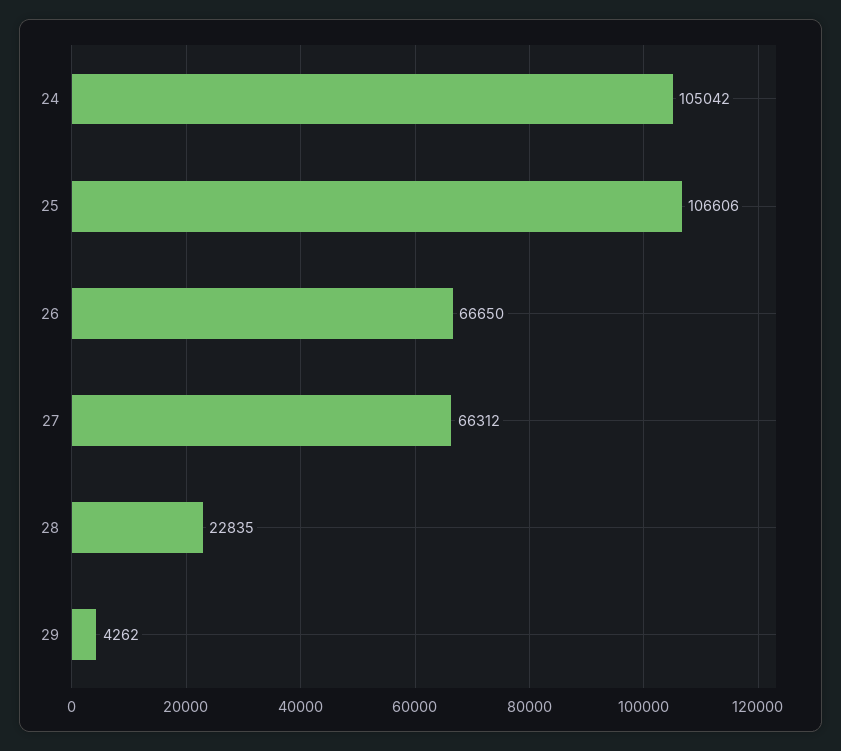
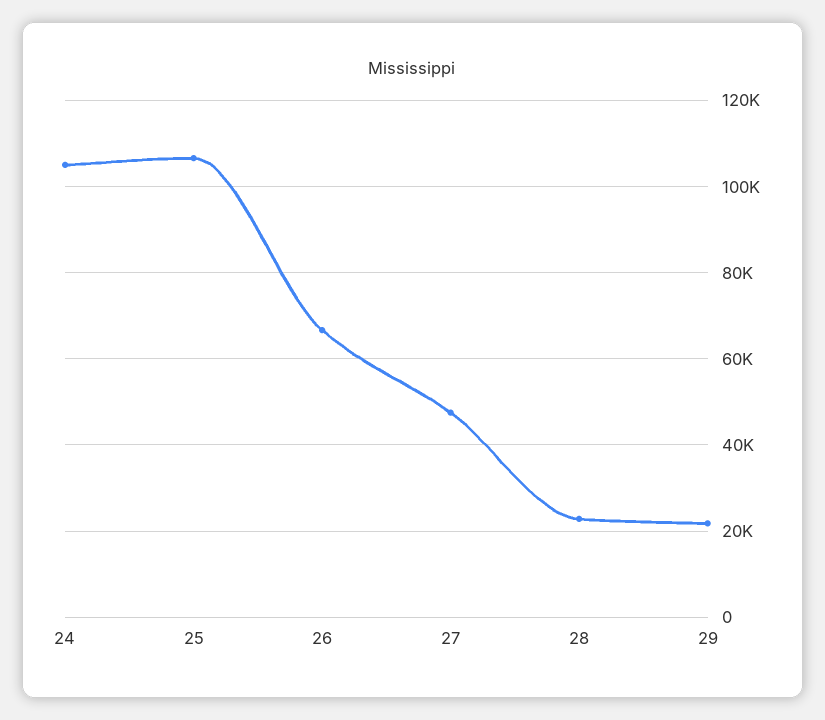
27: 66312 -> 48000
29: 4262 -> 22000

